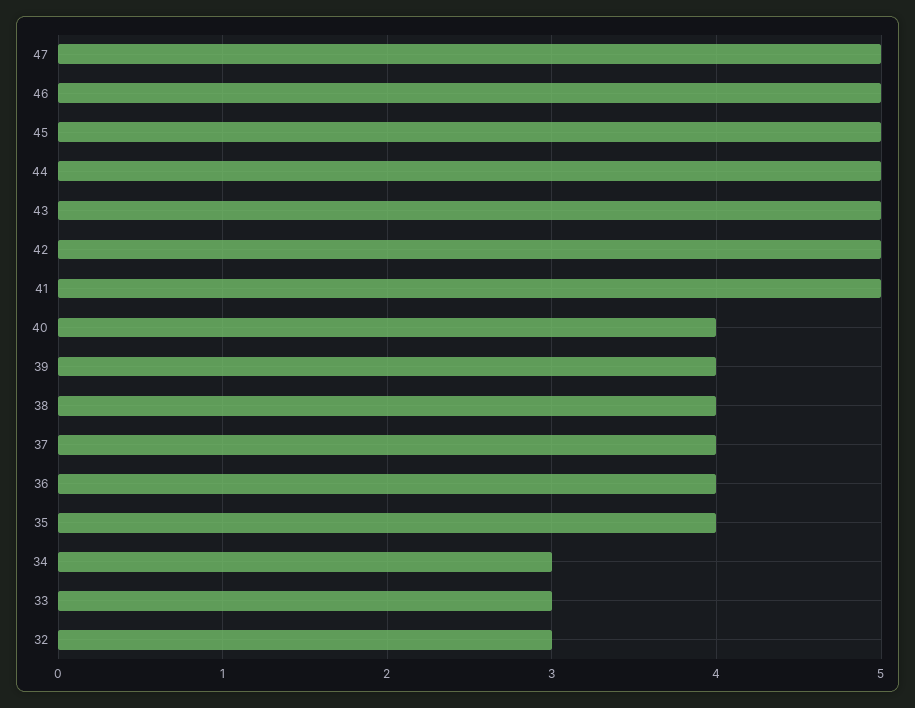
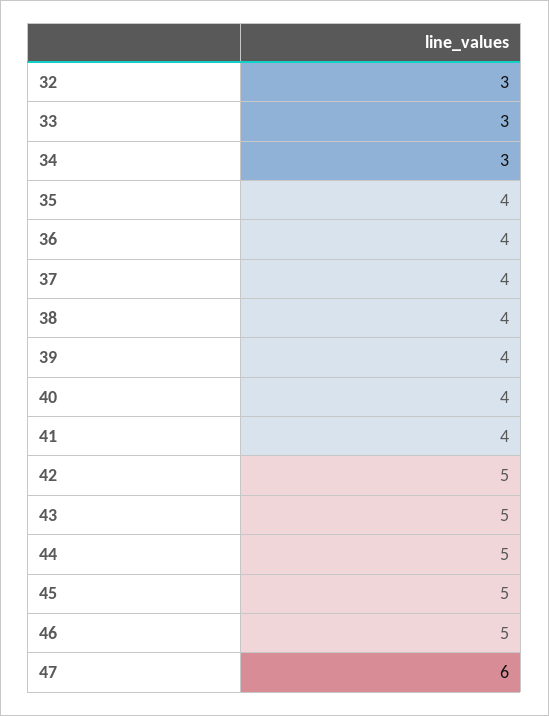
47: 5 -> 6
41: 5 -> 4

